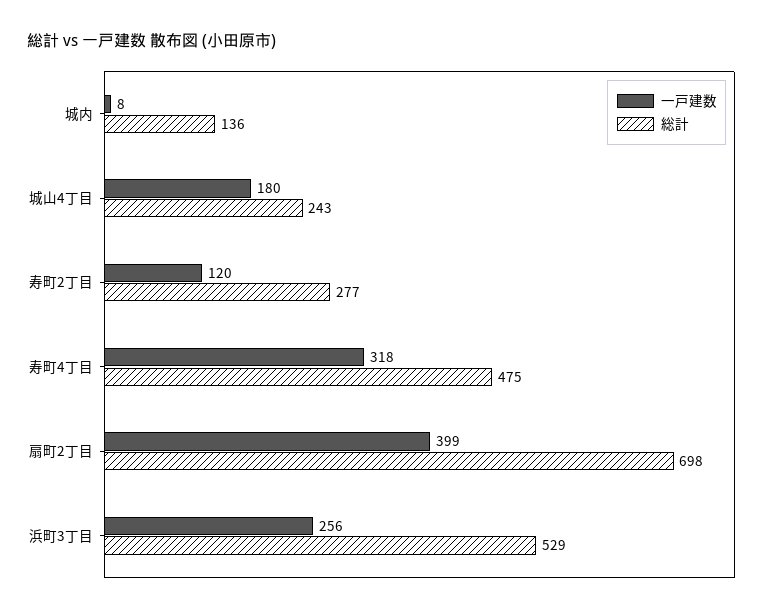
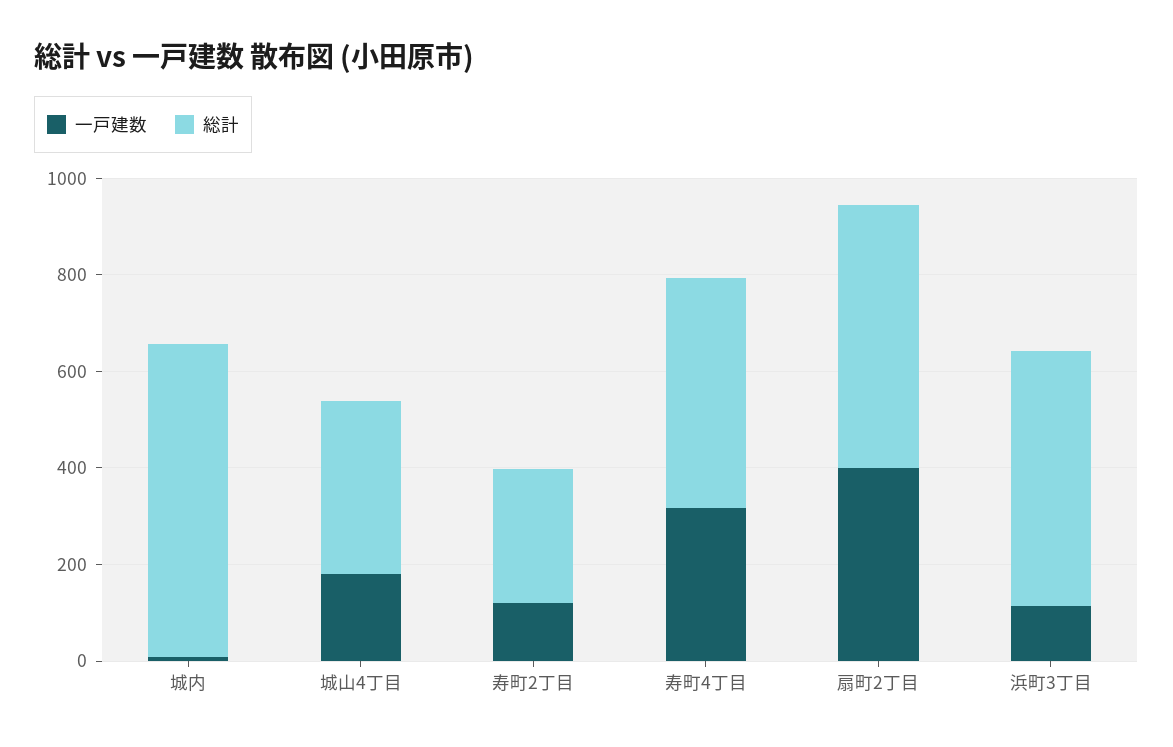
総計, 城内: 136 -> 650
総計, 城山4丁目: 243 -> 350
総計, 扇町2丁目: 698 -> 550
一戸建数, 浜町3丁目: 256 -> 100

